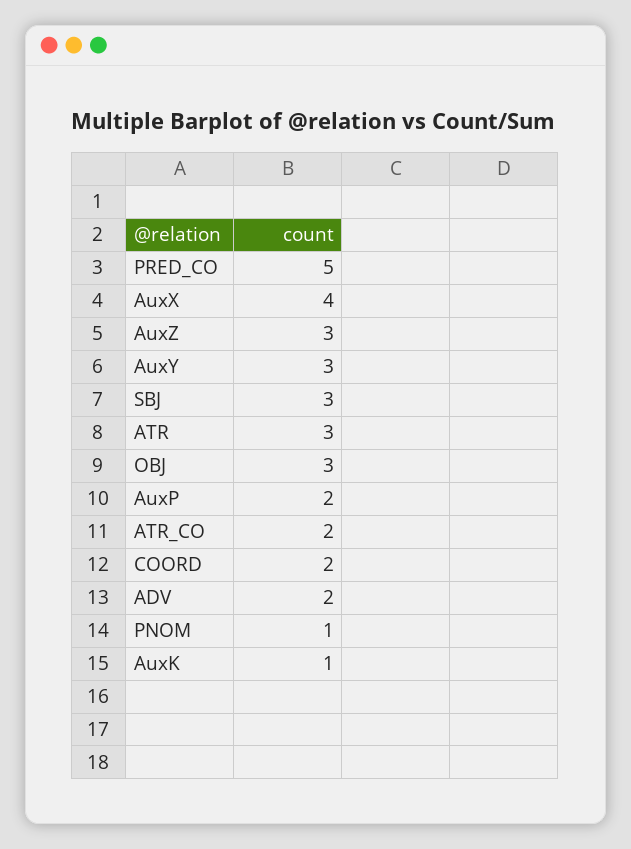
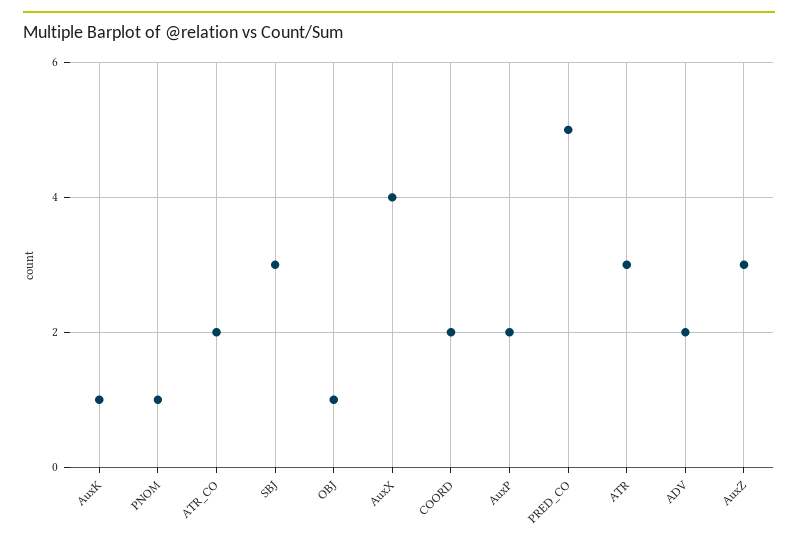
AuxY: 3 -> none
OBJ: 3 -> 1

